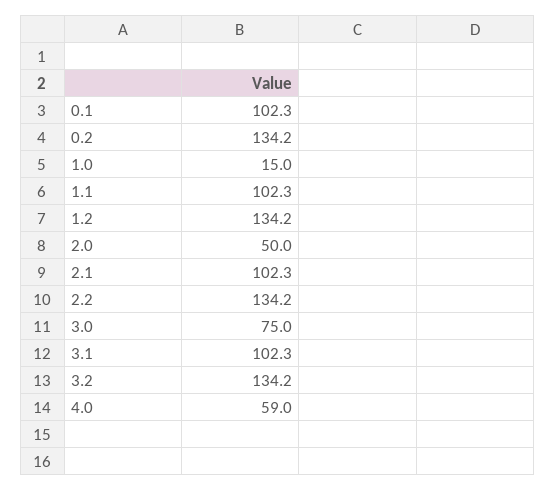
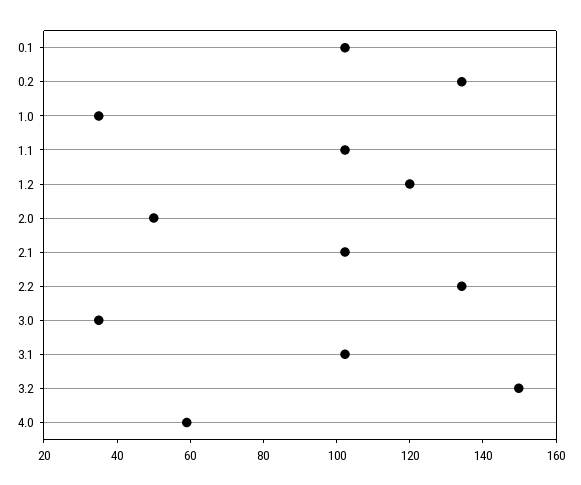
1.0: 15 -> 35
1.2: 134.2 -> 120
3.0: 75 -> 35
3.2: 134.2 -> 150

